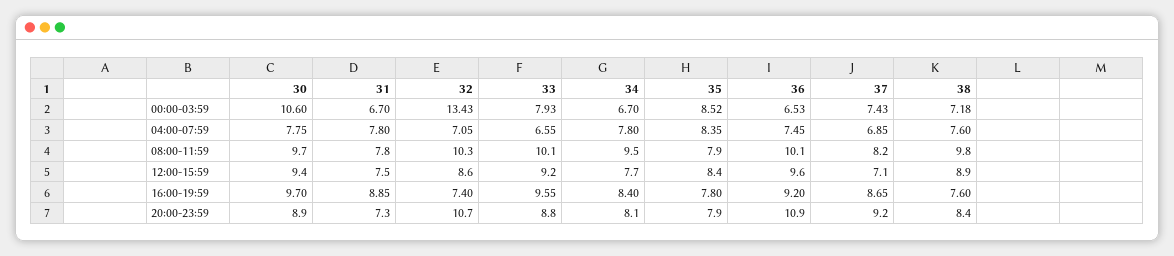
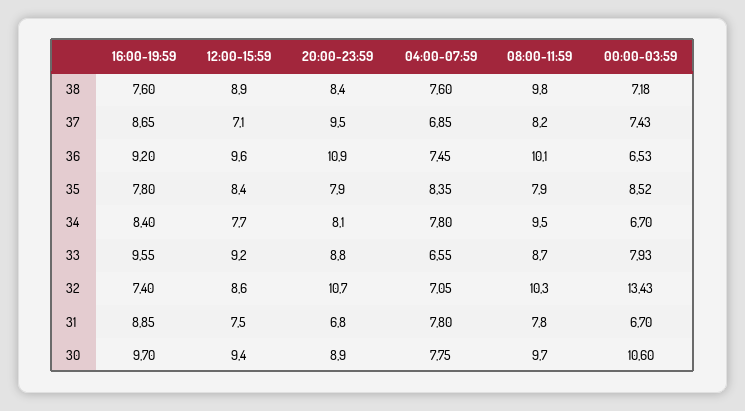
33, 08:00-11:59: 10.1 -> 8.7
31, 20:00-23:59: 7.3 -> 6.8
37, 20:00-23:59: 9.2 -> 9.5

